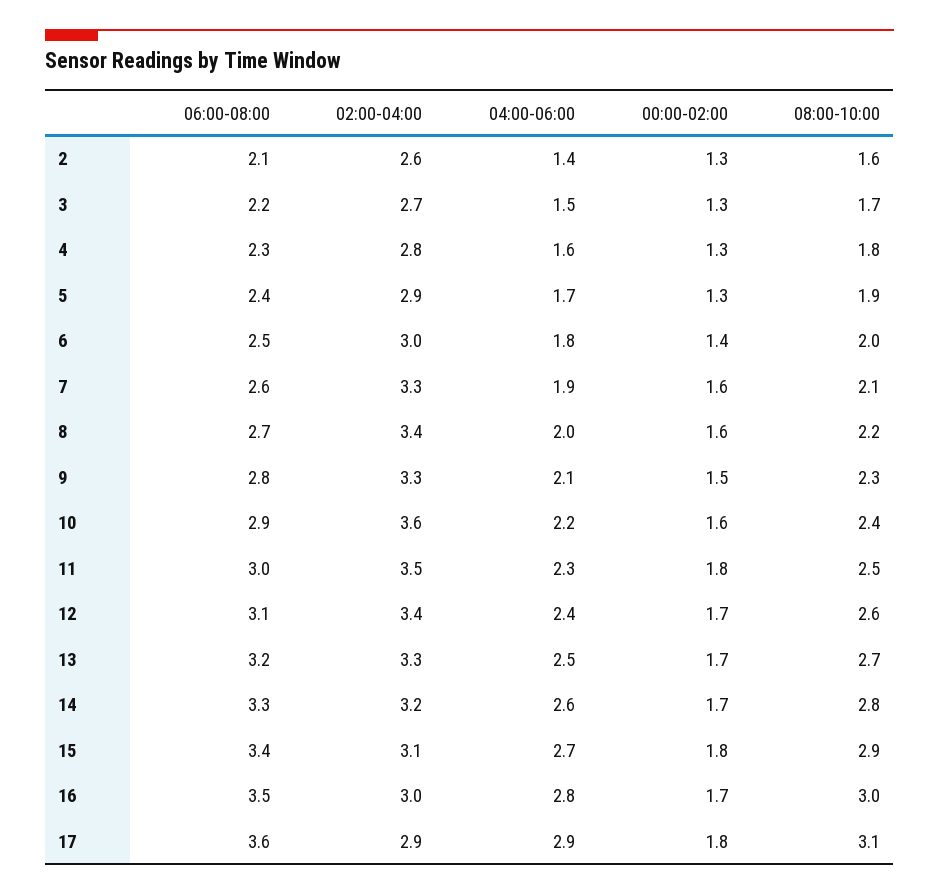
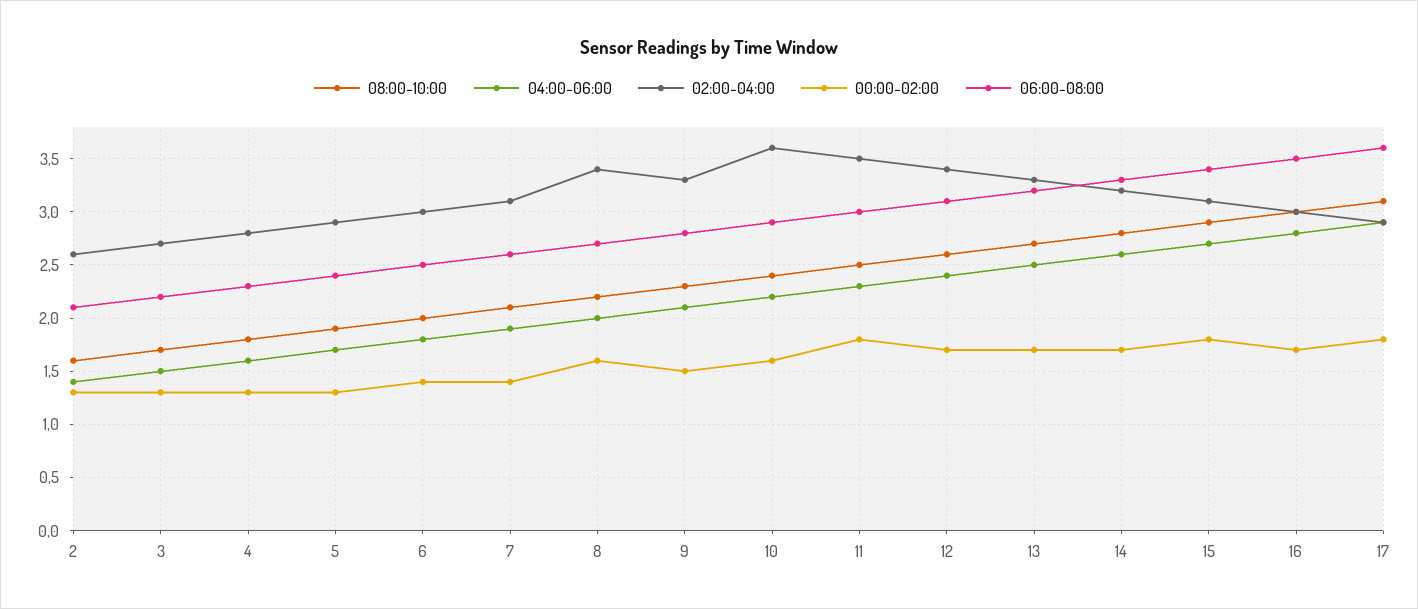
02:00-04:00, 7: 3.3 -> 3.1
00:00-02:00, 7: 1.6 -> 1.4

